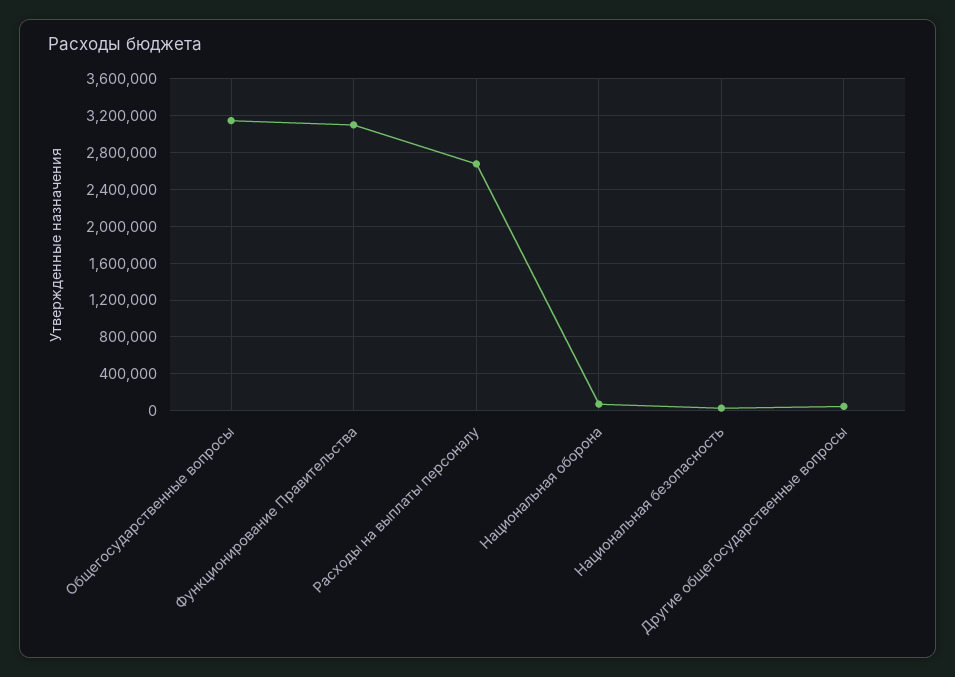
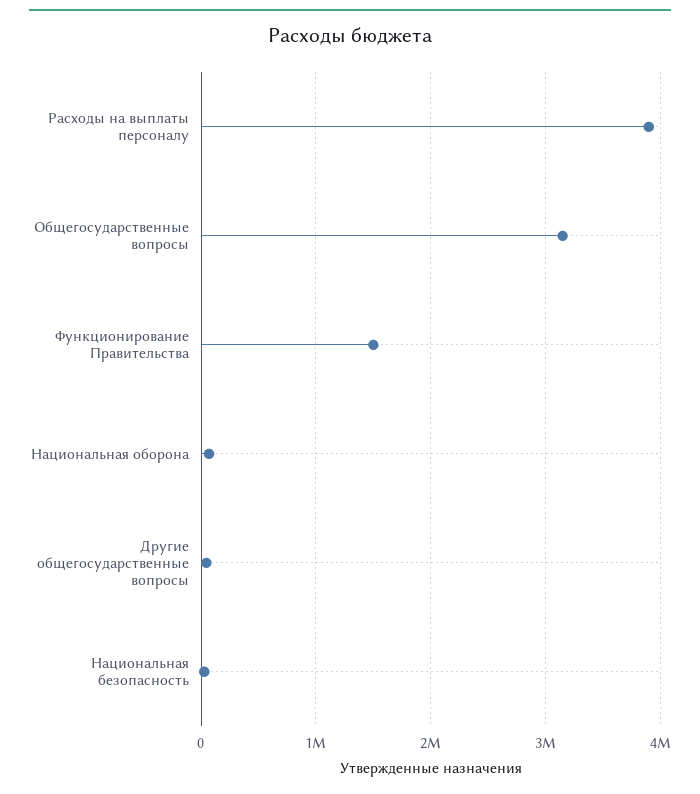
Функционирование Правительства: 3100000 -> 1500000
Расходы на выплаты персоналу: 2700000 -> 3900000

